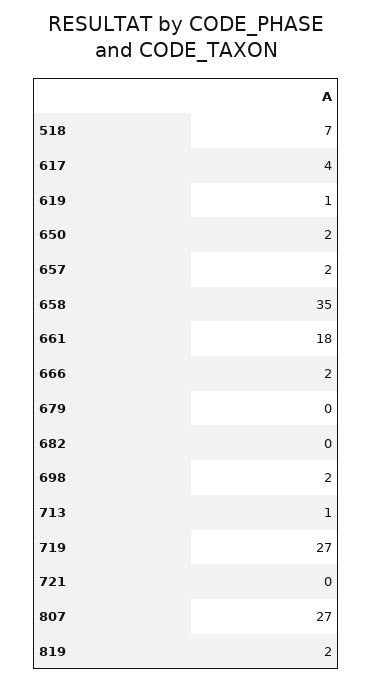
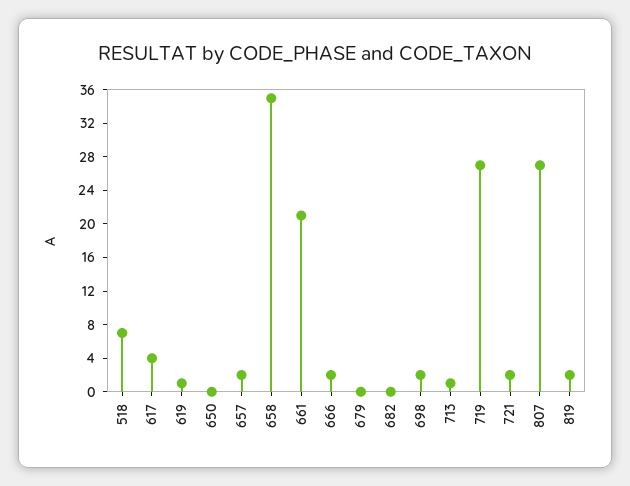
650: 2 -> 0
661: 18 -> 21
721: 0 -> 2

